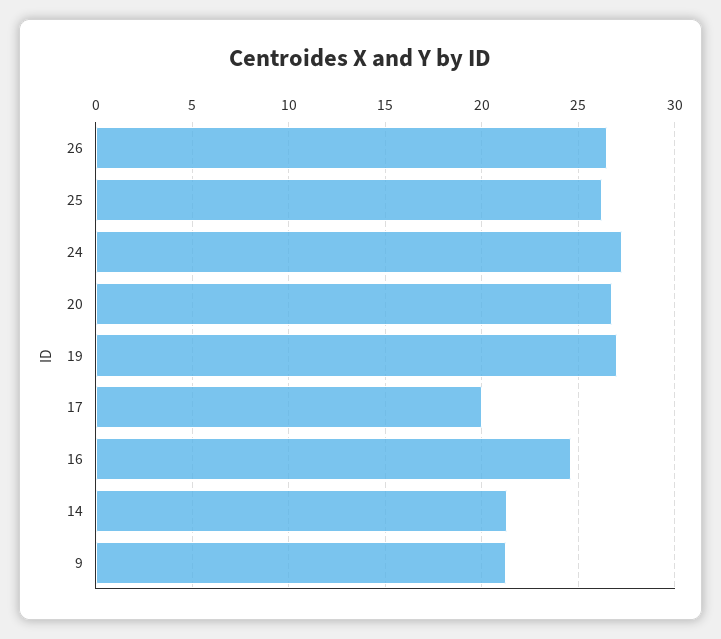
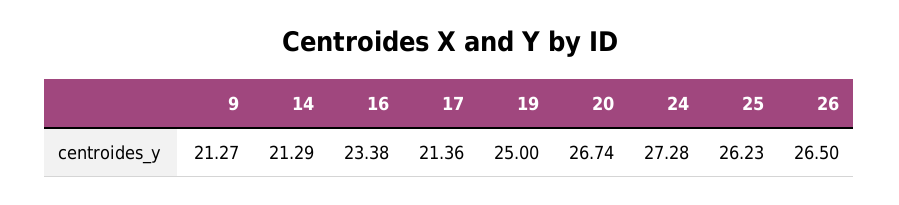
19: 27 -> 25
17: 20 -> 21.36
16: 24.5 -> 23.38

